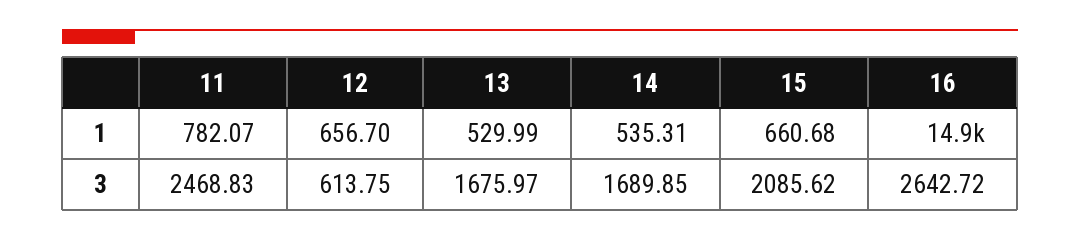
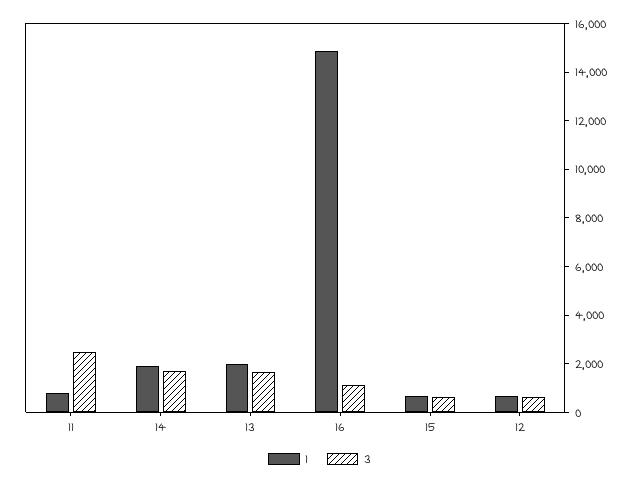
1, 13: 529.99 -> 2000
1, 14: 535.31 -> 2000
3, 15: 2085.62 -> 500
3, 16: 2642.72 -> 1000

